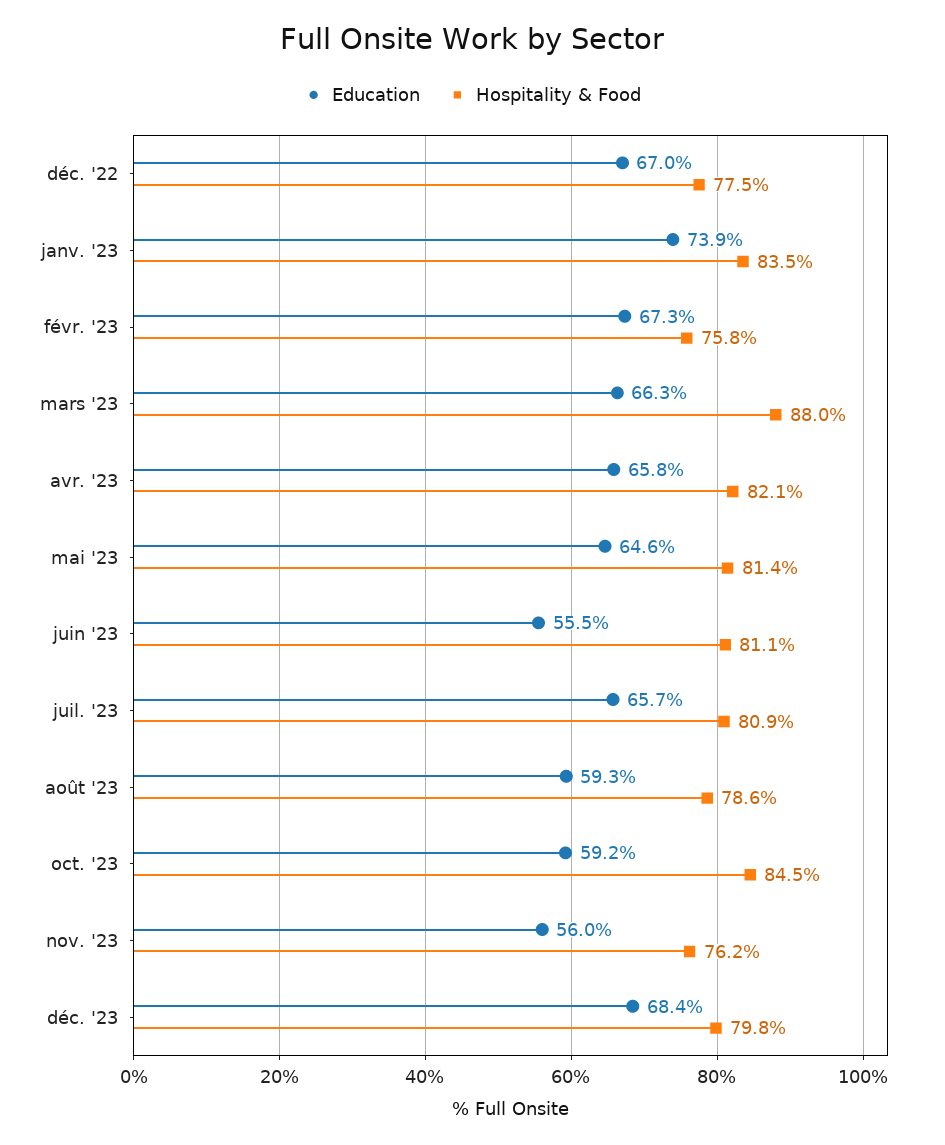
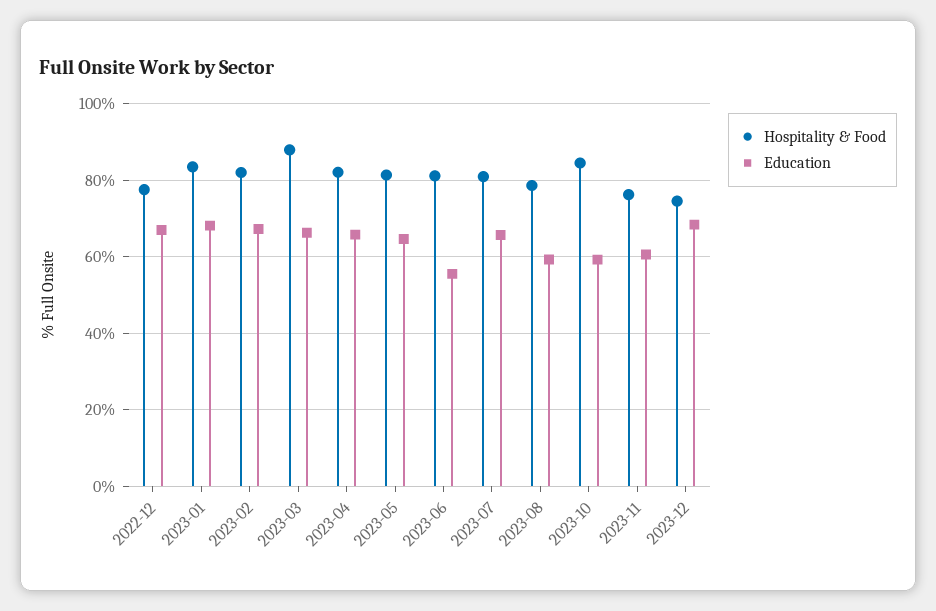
Education, janv. '23: 73.9 -> 68
Hospitality & Food, févr. '23: 75.8 -> 82
Education, nov. '23: 56 -> 60
Hospitality & Food, déc. '23: 79.8 -> 74

